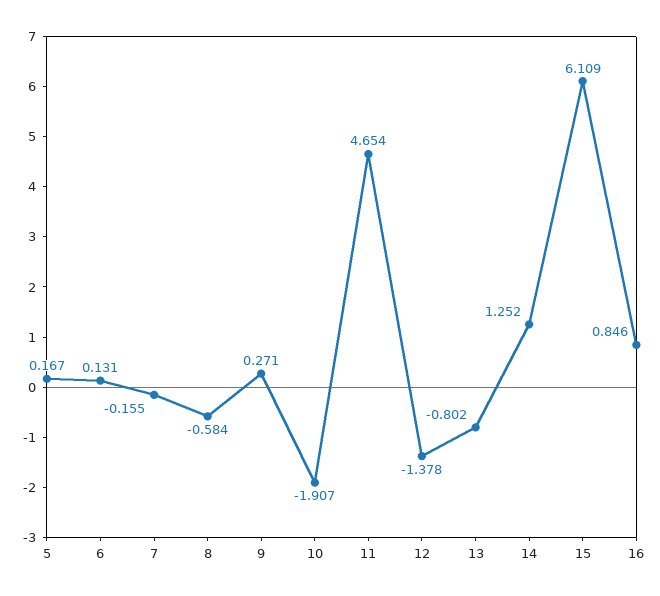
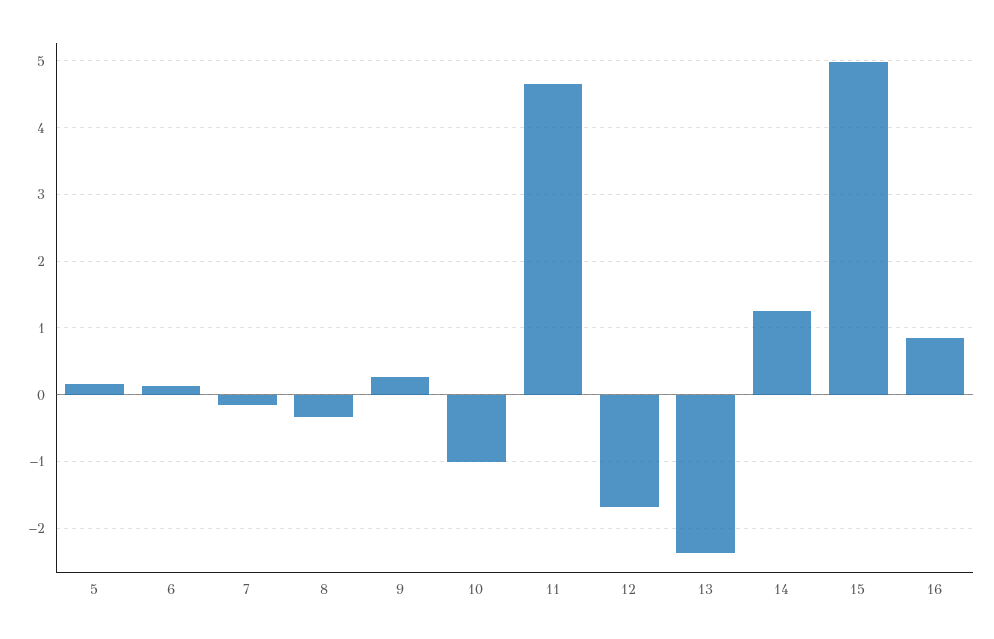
8: -0.584 -> -0.3
10: -1.907 -> -1
12: -1.378 -> -1.7
13: -0.802 -> -2.4
15: 6.109 -> 5

